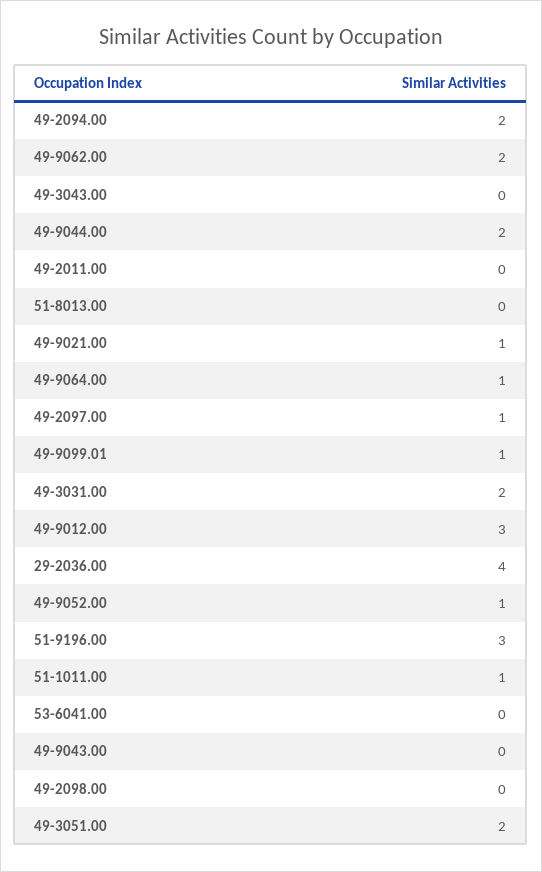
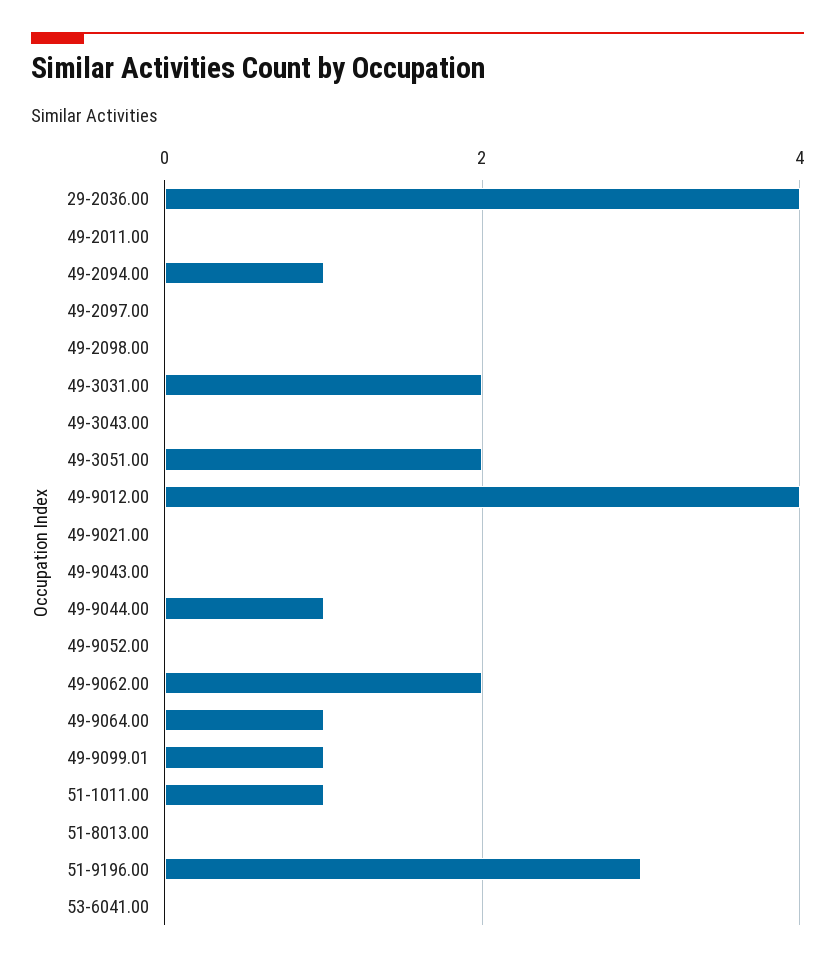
49-2094.00: 2 -> 1
49-9044.00: 2 -> 1
49-9021.00: 1 -> 0
49-2097.00: 1 -> 0
49-9012.00: 3 -> 4
49-9052.00: 1 -> 0

